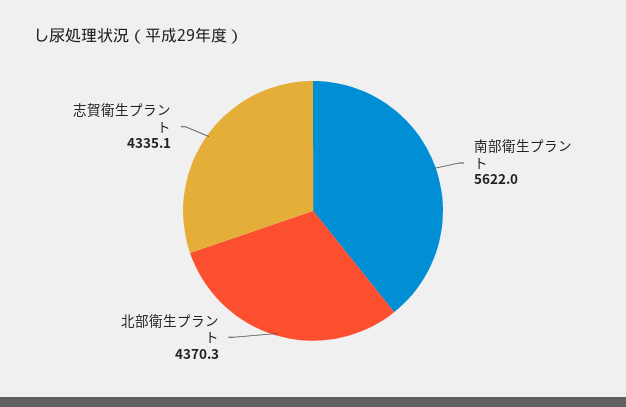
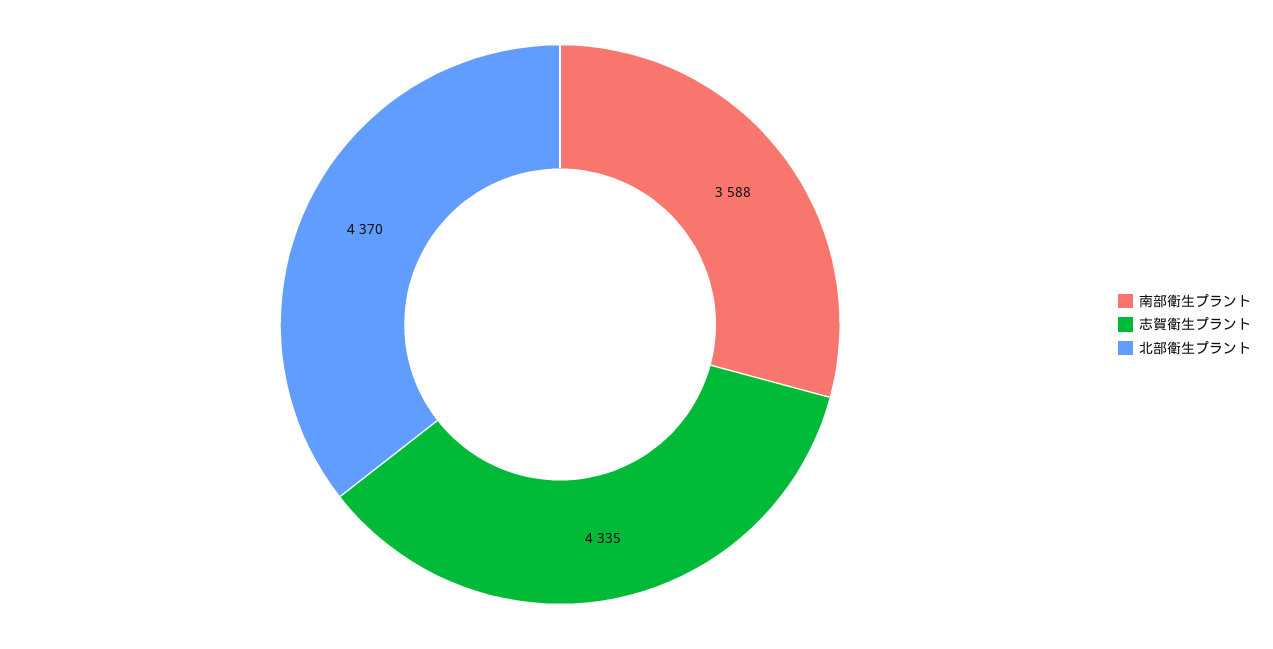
南部衛生プラント: 5622 -> 3588

